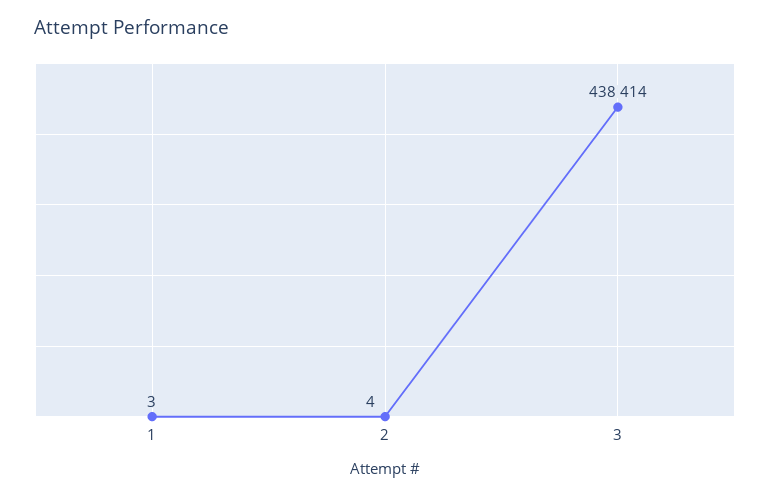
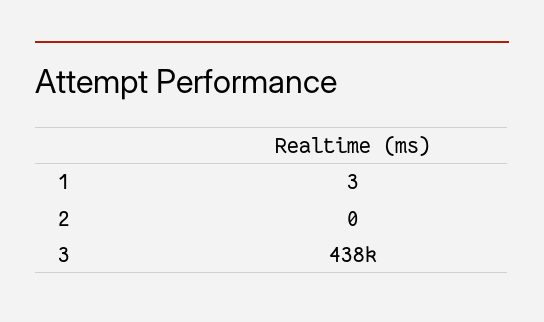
2: 4 -> 0

